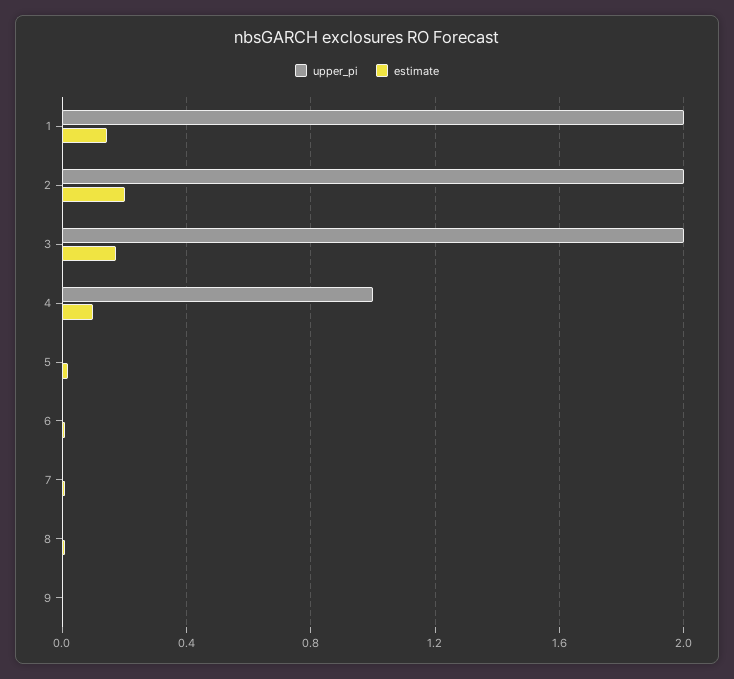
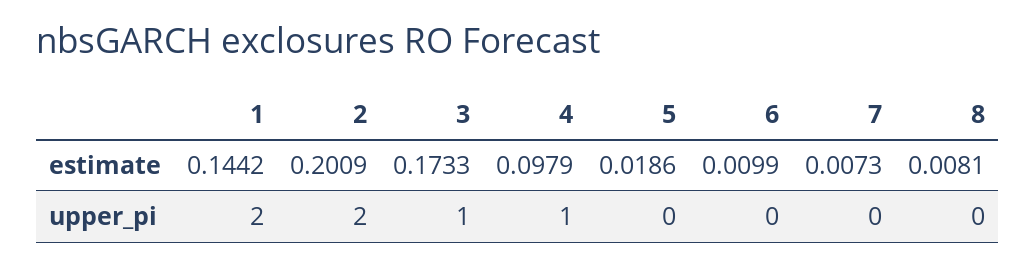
upper_pi, 3: 2 -> 1
upper_pi, 9: 0 -> none
estimate, 9: 0 -> none

